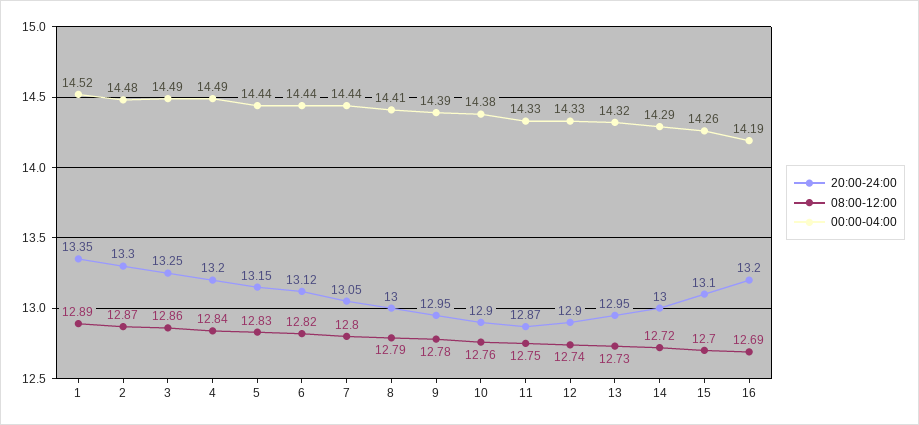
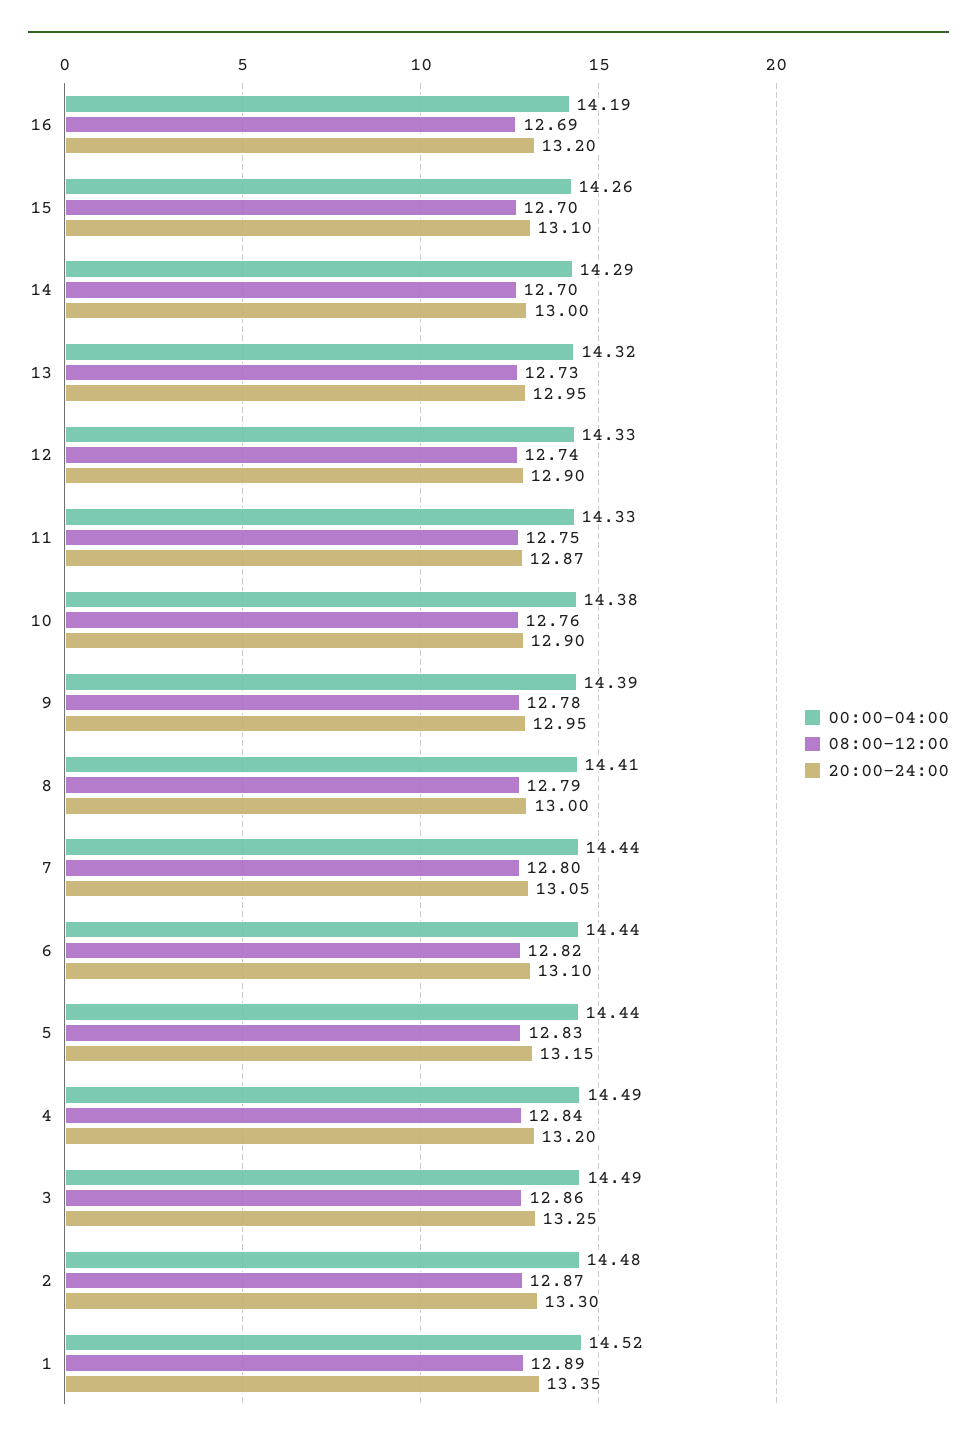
20:00-24:00, 6: 13.12 -> 13.1
08:00-12:00, 14: 12.72 -> 12.7

